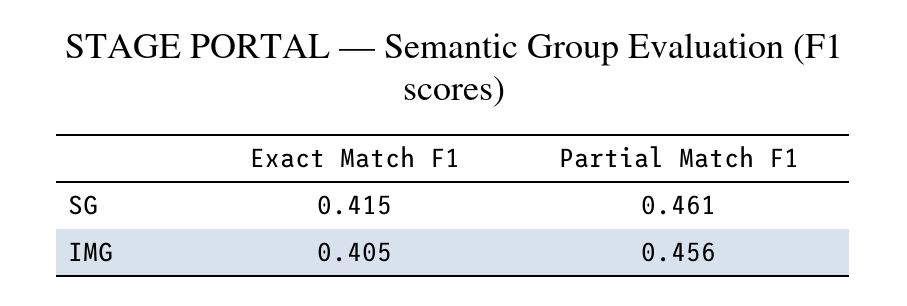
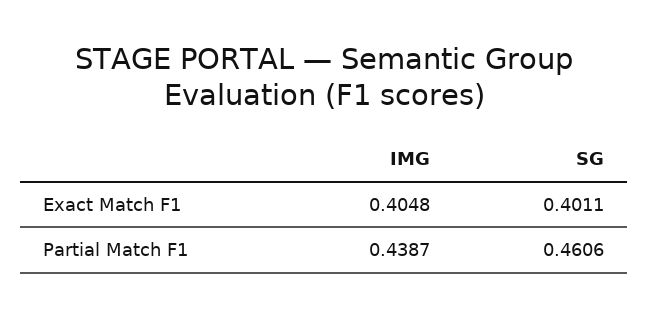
Exact Match F1, SG: 0.415 -> 0.4011
Partial Match F1, IMG: 0.456 -> 0.4387

